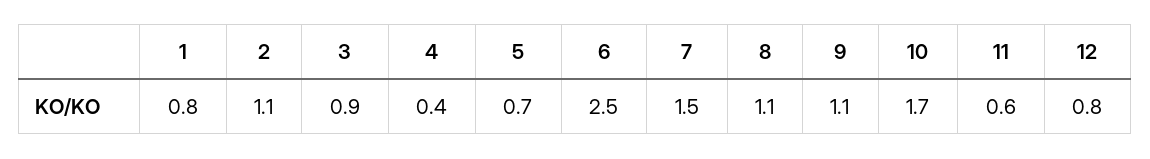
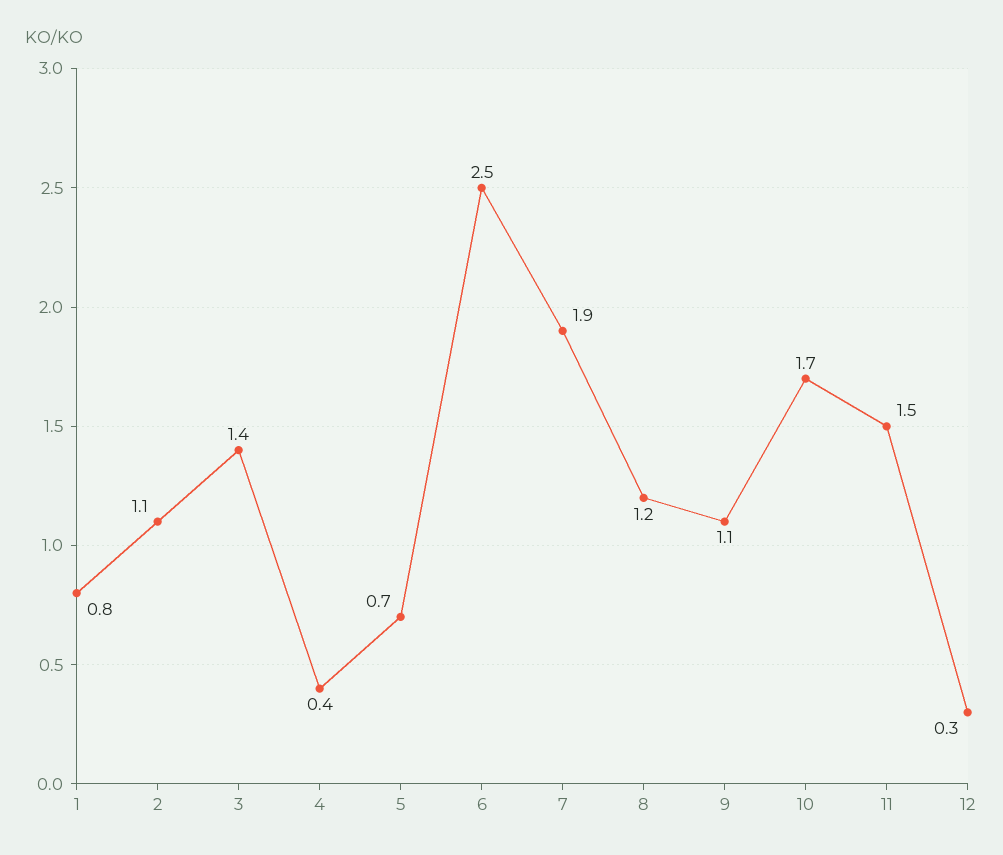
3: 0.9 -> 1.4
7: 1.5 -> 1.9
8: 1.1 -> 1.2
11: 0.6 -> 1.5
12: 0.8 -> 0.3

